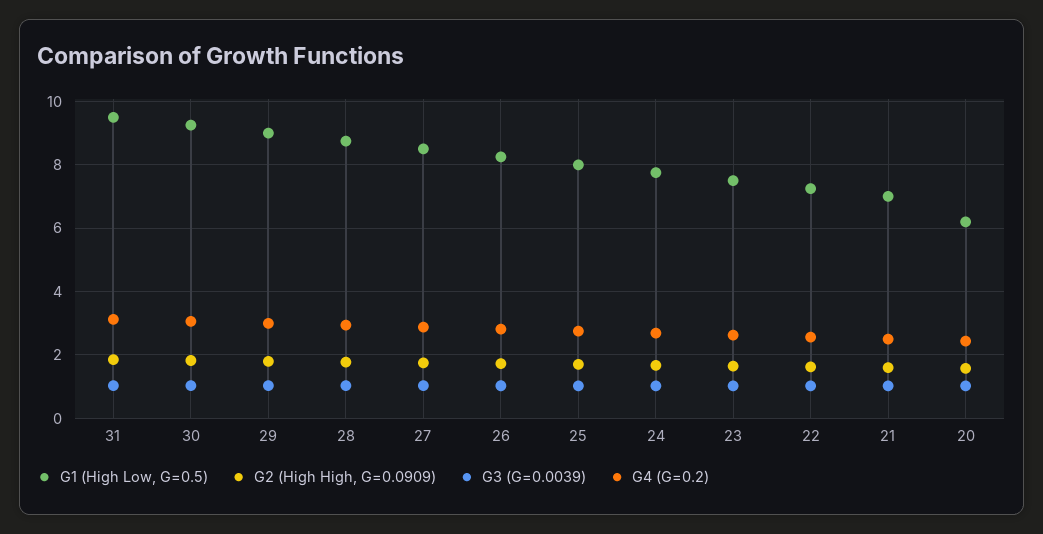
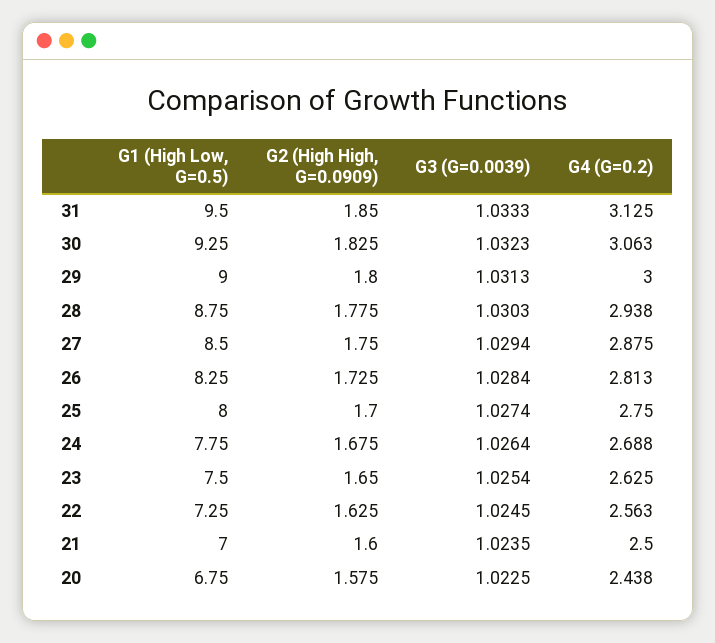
G1 (High Low, G=0.5), 20: 6.2 -> 6.75

